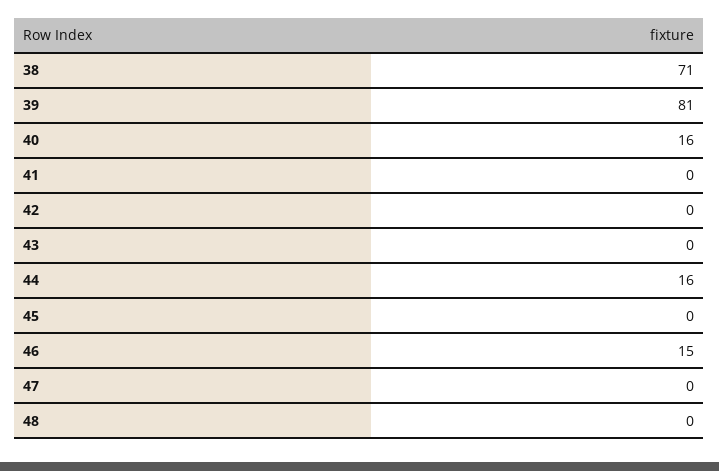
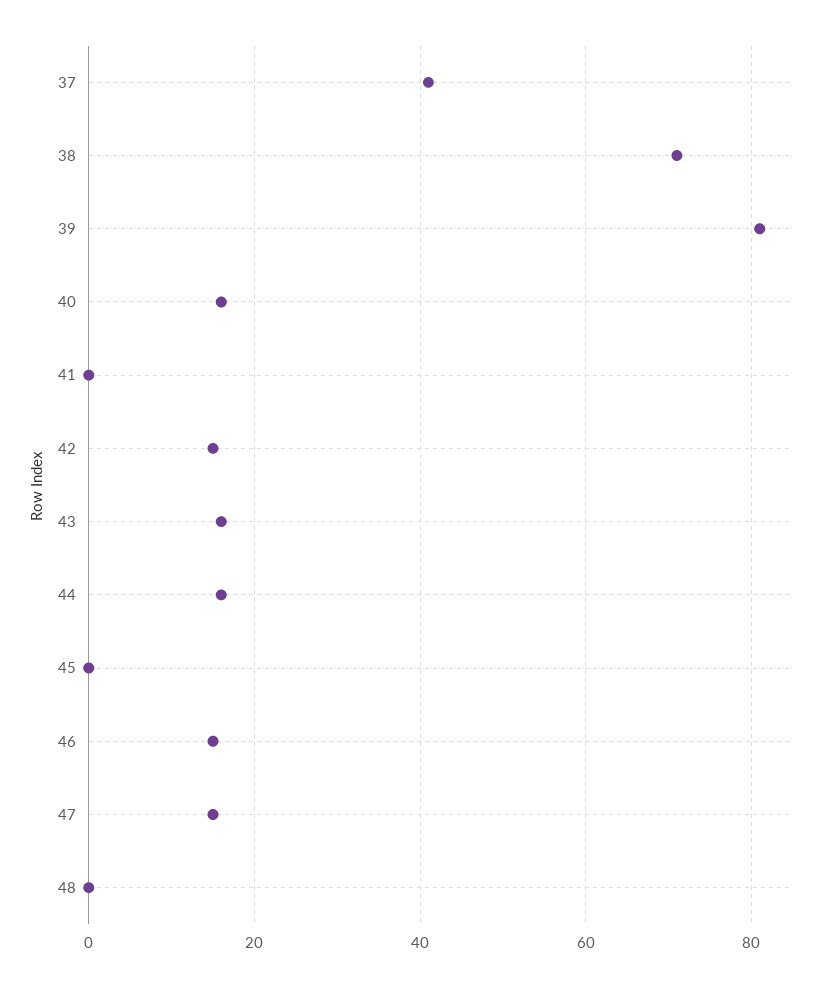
42: 0 -> 15
43: 0 -> 15
47: 0 -> 15
37: none -> 40

